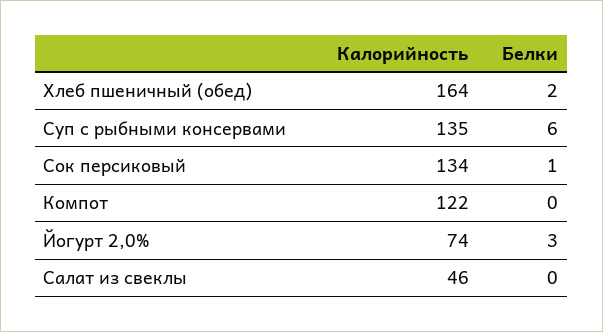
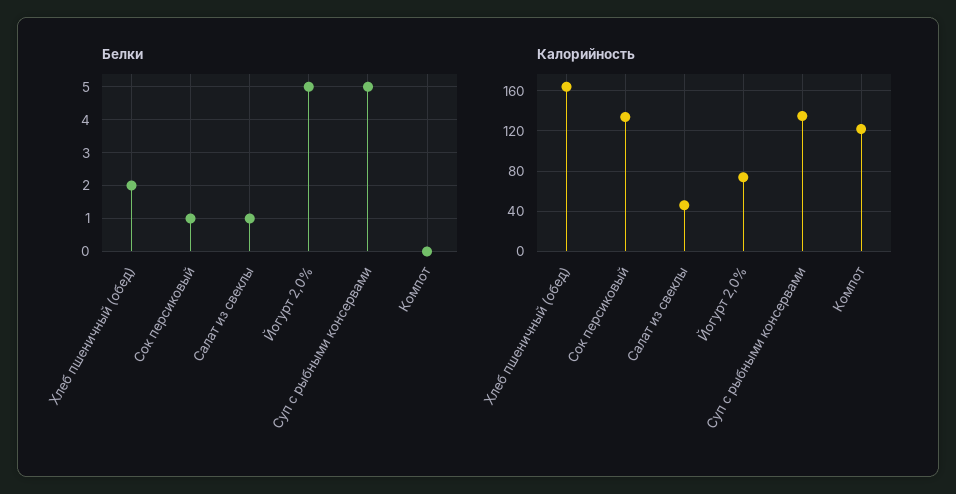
Белки, Суп с рыбными консервами: 6 -> 5
Белки, Йогурт 2,0%: 3 -> 5
Белки, Салат из свеклы: 0 -> 1

